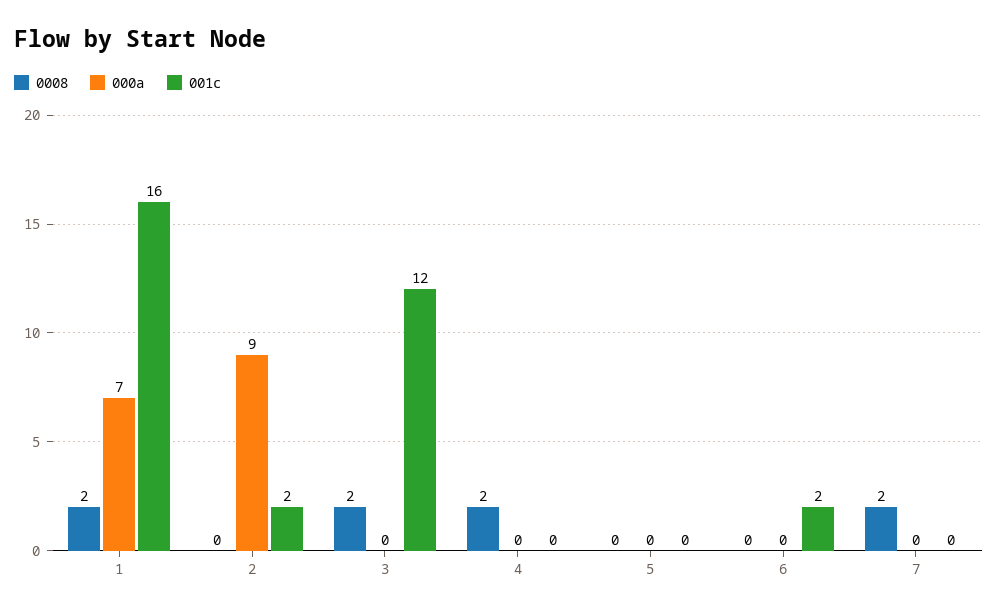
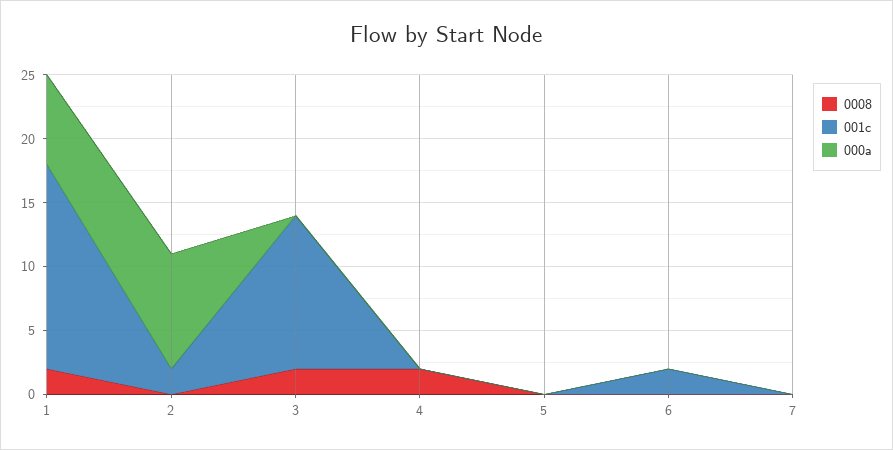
0008, 7: 2 -> 0

